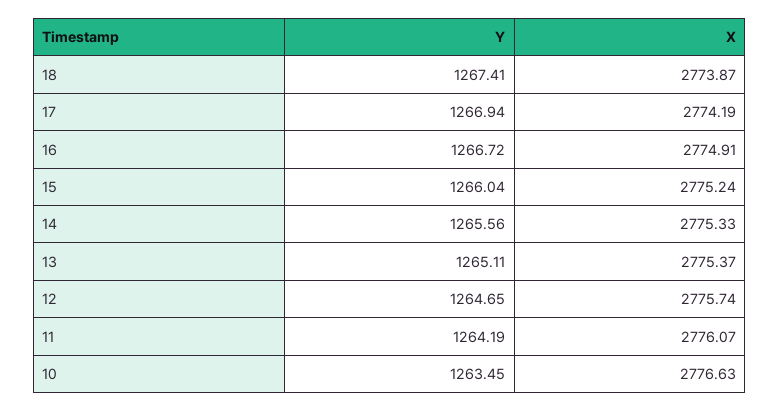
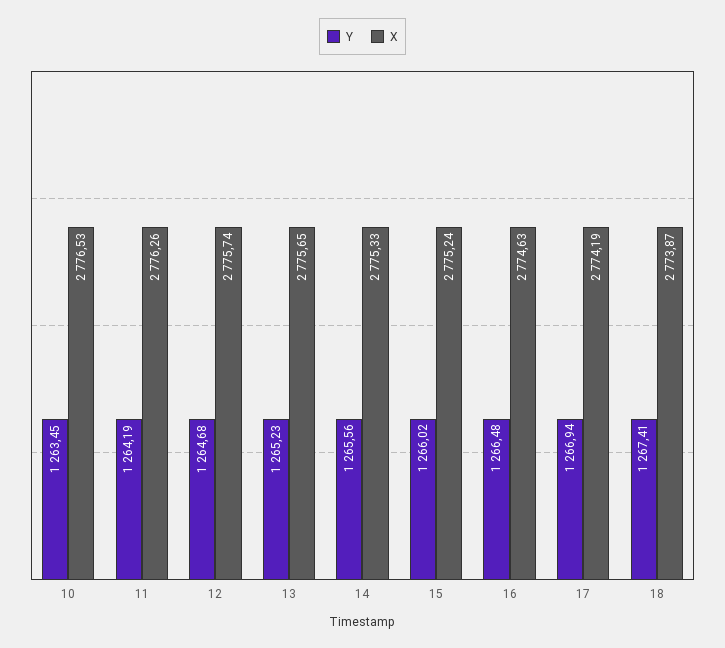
Y, 16: 1266.72 -> 1266.48
X, 16: 2774.91 -> 2774.63
Y, 15: 1266.04 -> 1266.02
Y, 13: 1265.11 -> 1265.23
X, 13: 2775.37 -> 2775.65
Y, 12: 1264.65 -> 1264.68
X, 11: 2776.07 -> 2776.26
X, 10: 2776.63 -> 2776.53

